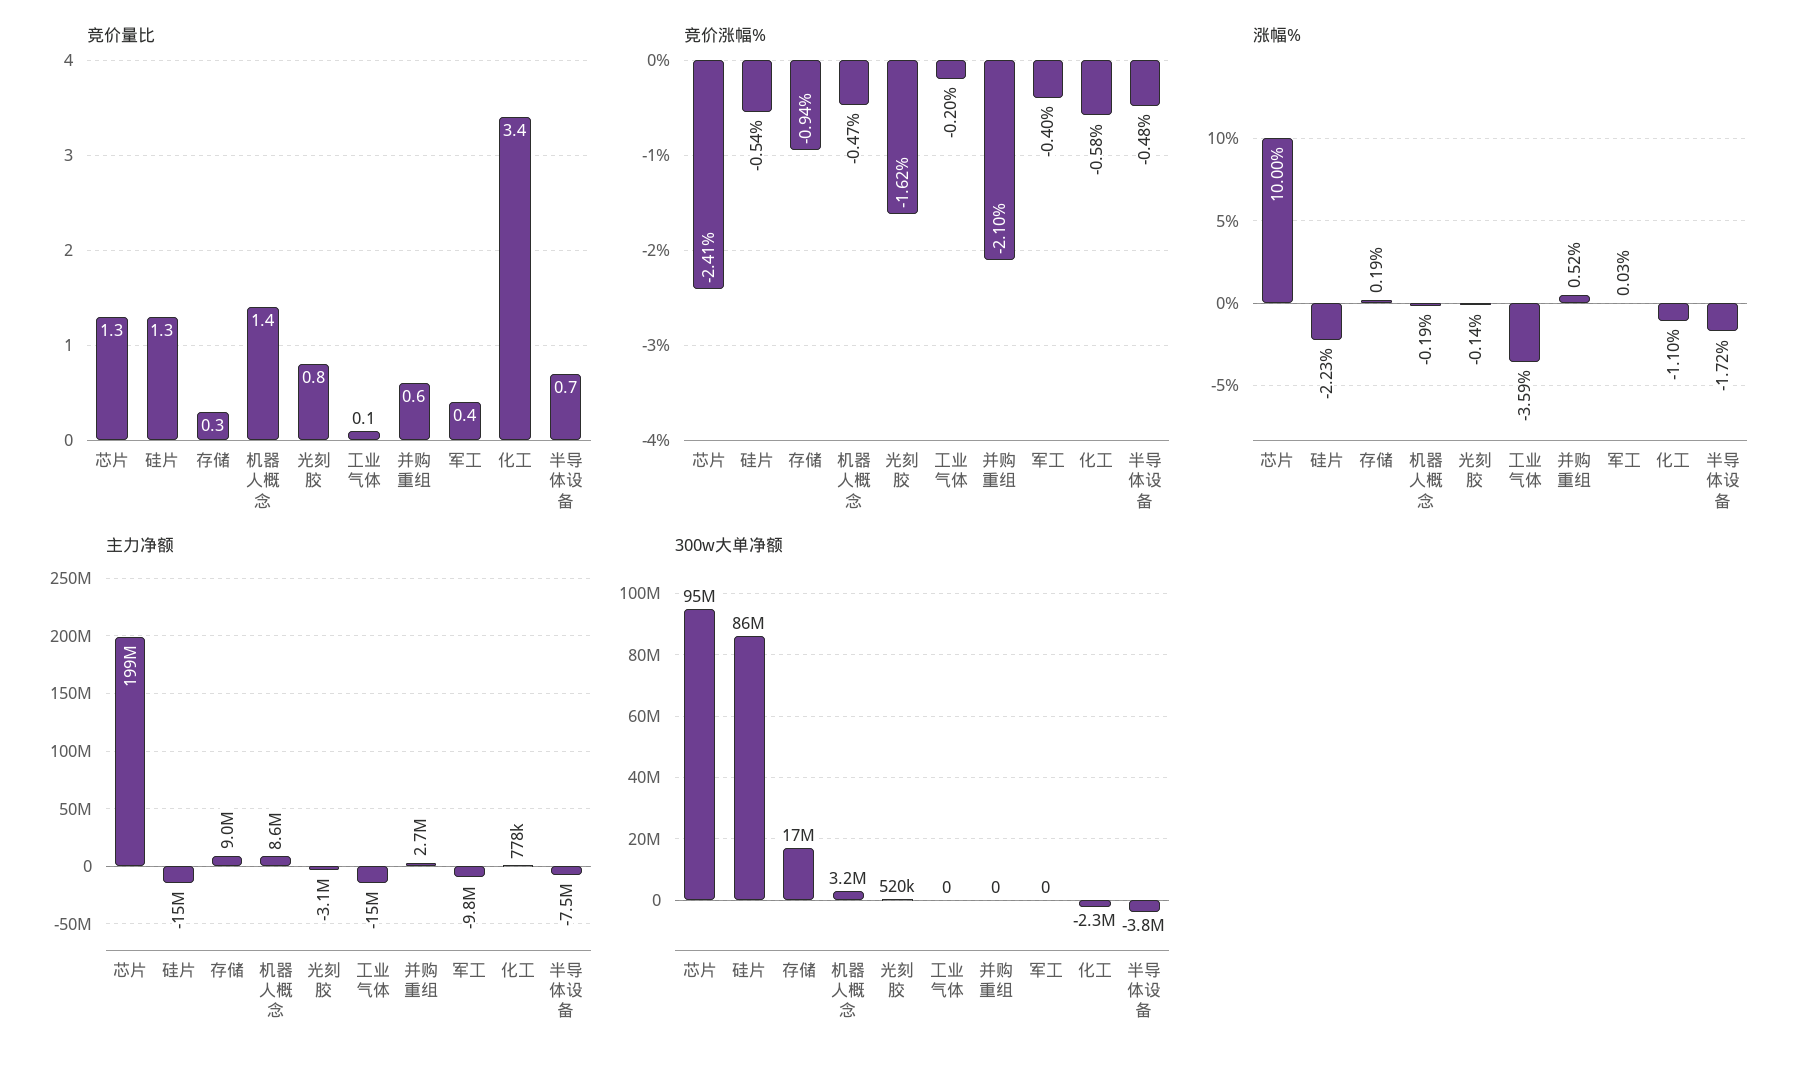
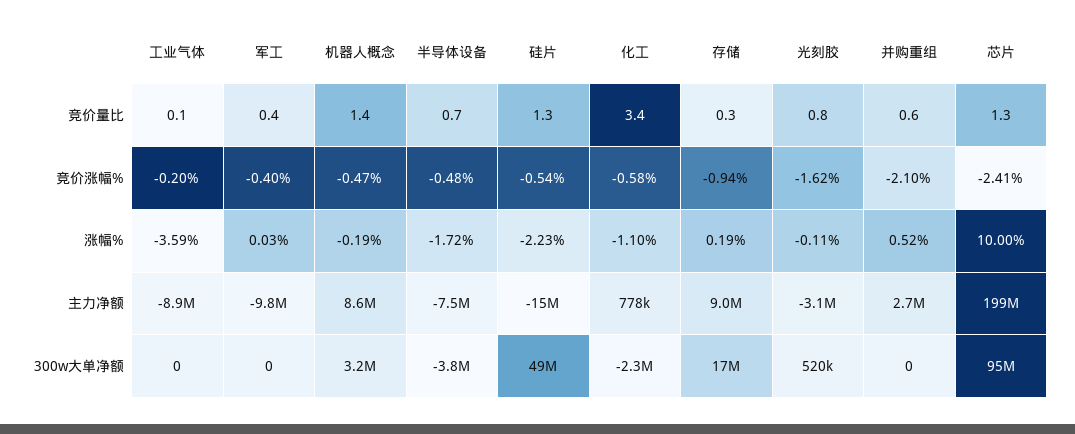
涨幅%, 光刻胶: -0.14 -> -0.11
主力净额, 工业气体: -15000000 -> -8900000
300w大单净额, 硅片: 86000000 -> 49000000

